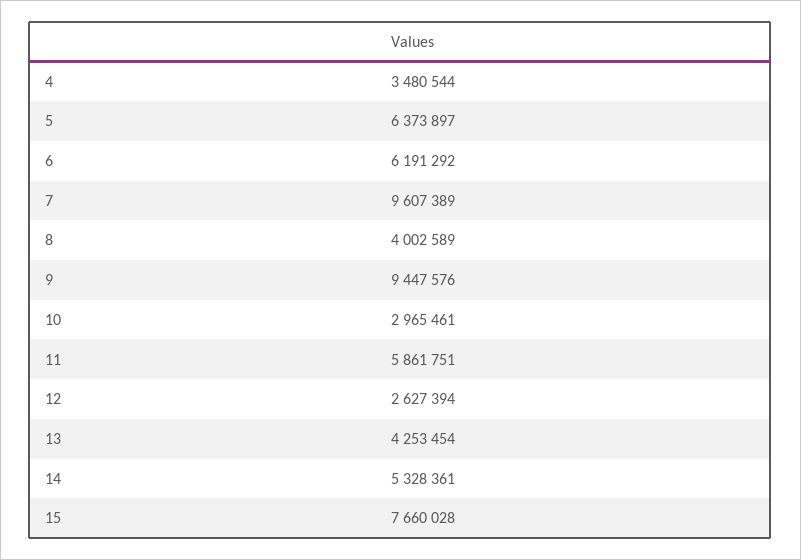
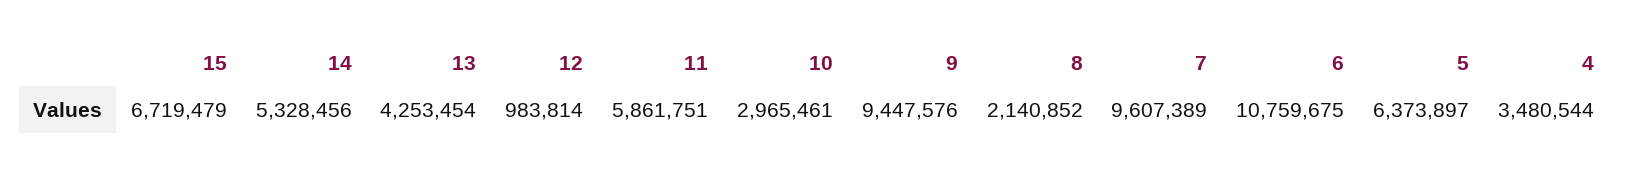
6: 6191292 -> 10759675
8: 4002589 -> 2140852
12: 2627394 -> 983814
14: 5328361 -> 5328456
15: 7660028 -> 6719479

